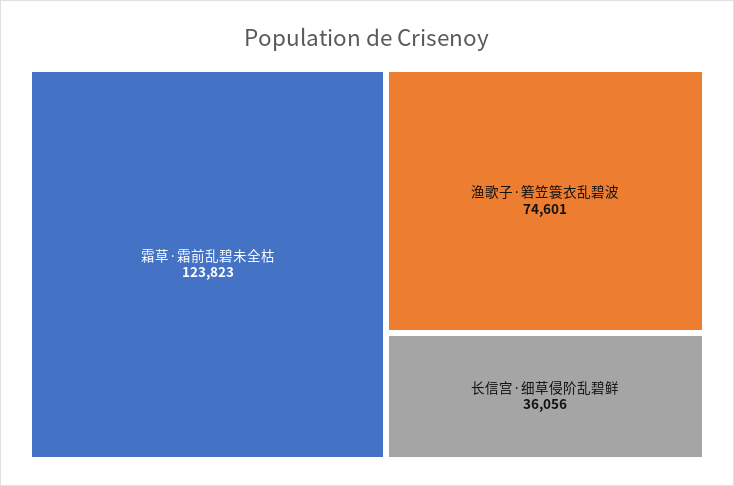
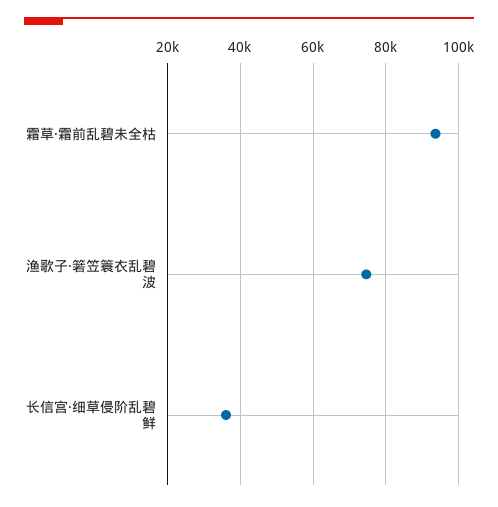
霜草·霜前乱碧未全枯: 123823 -> 94000

